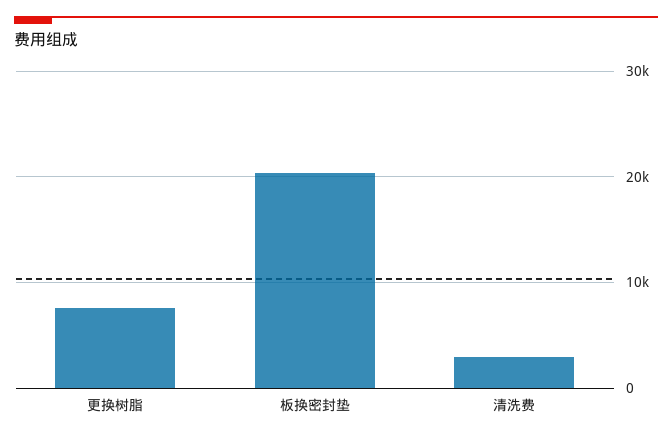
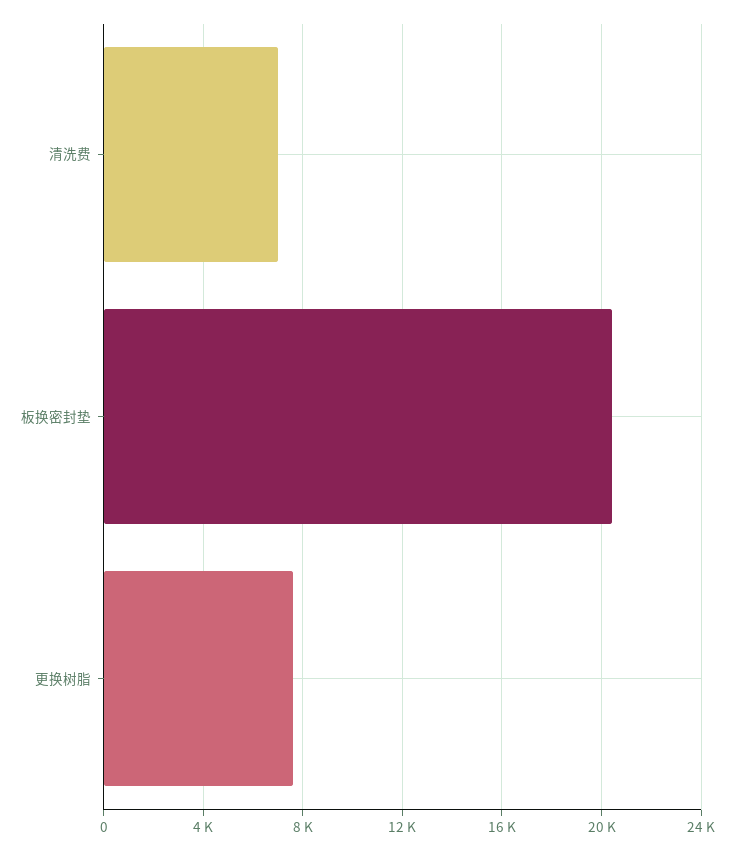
清洗费: 3000 -> 7000

